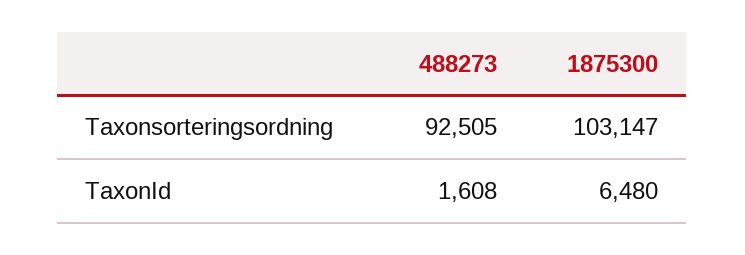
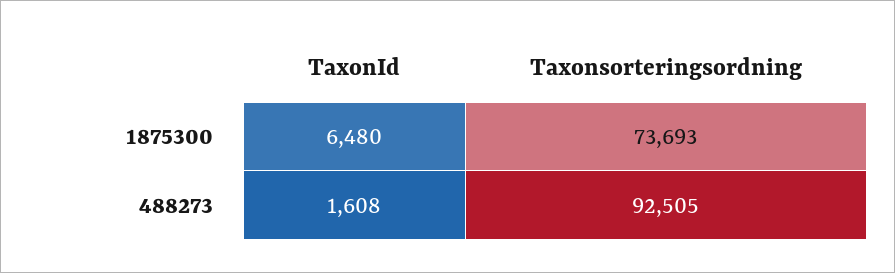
1875300, Taxonsorteringsordning: 103147 -> 73693

